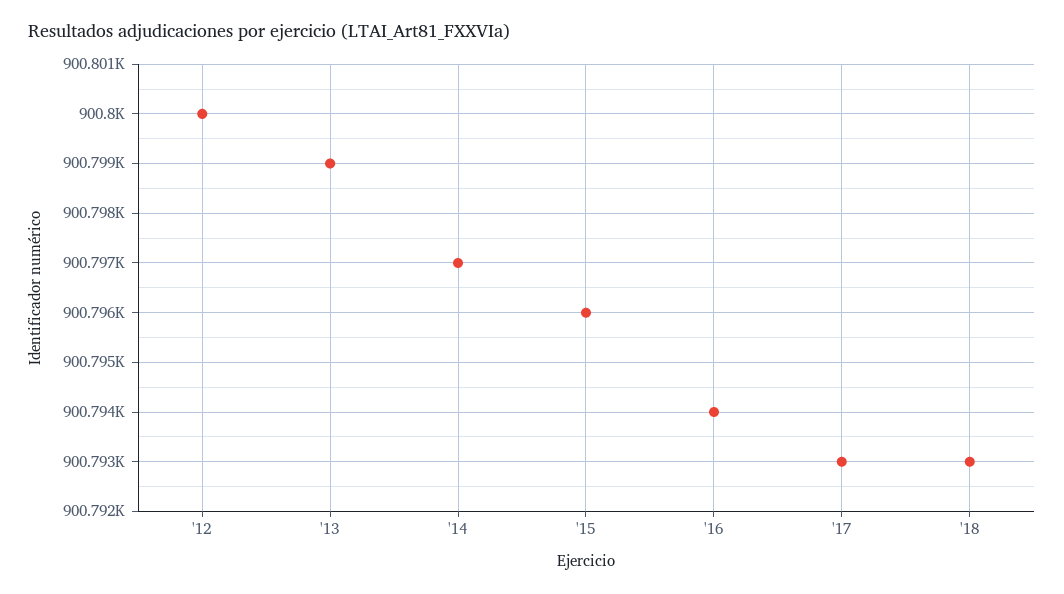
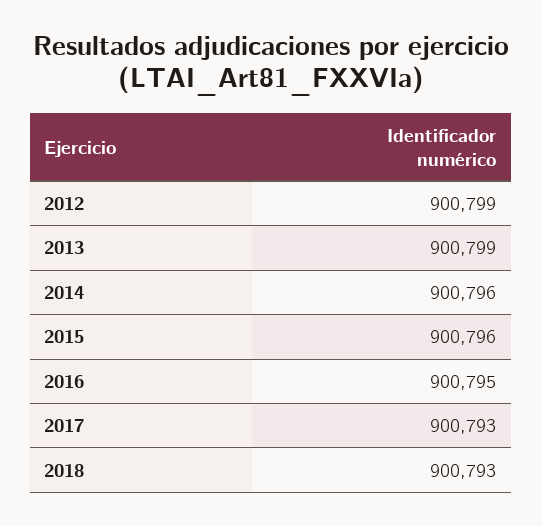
'12: 900800 -> 900799
'14: 900797 -> 900796
'16: 900794 -> 900795

